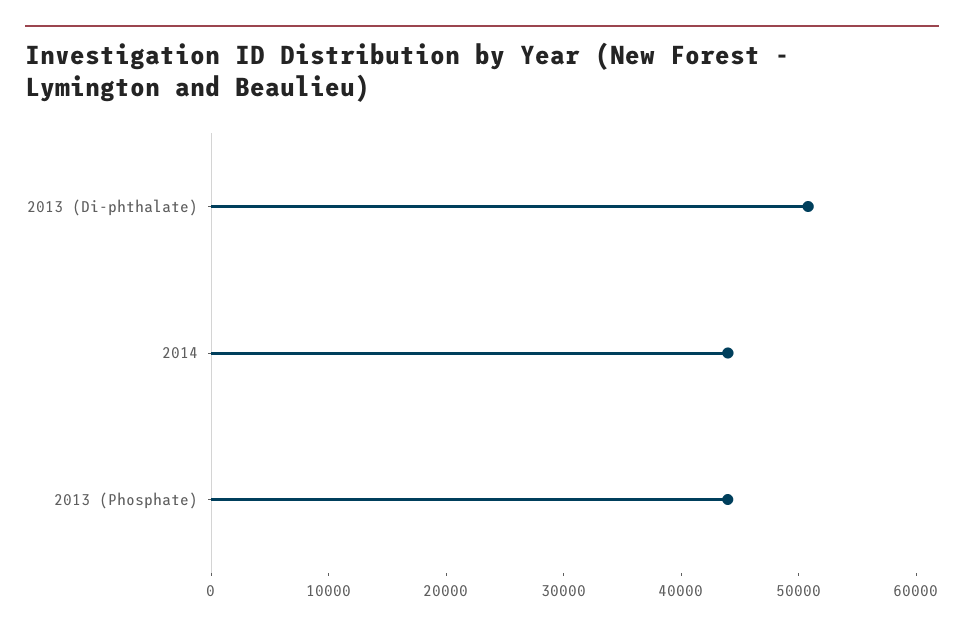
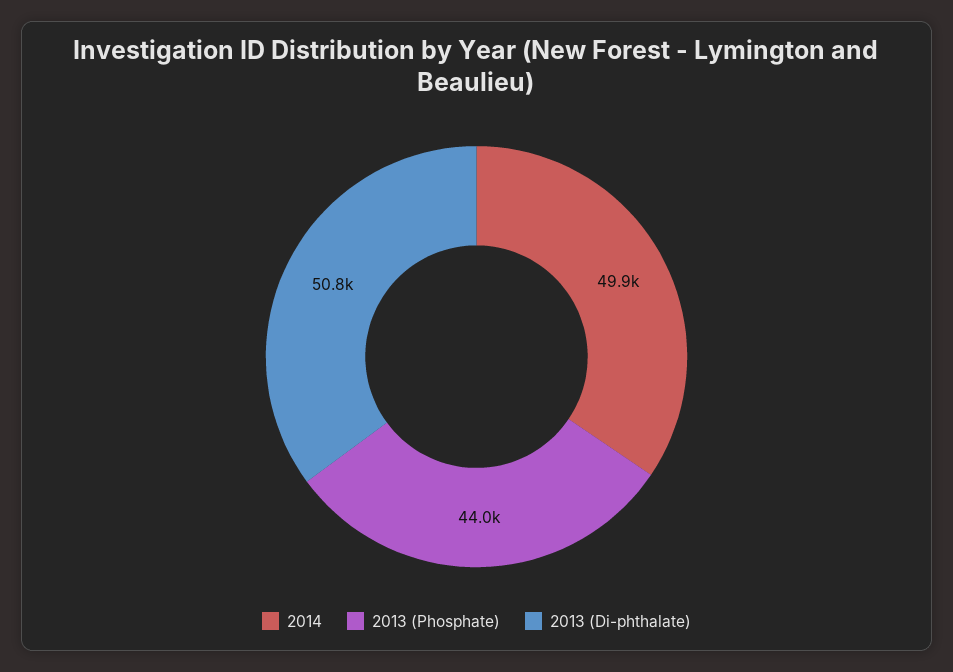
2014: 44000 -> 49900

